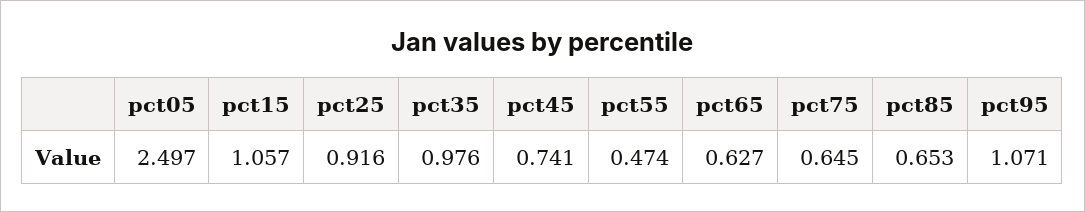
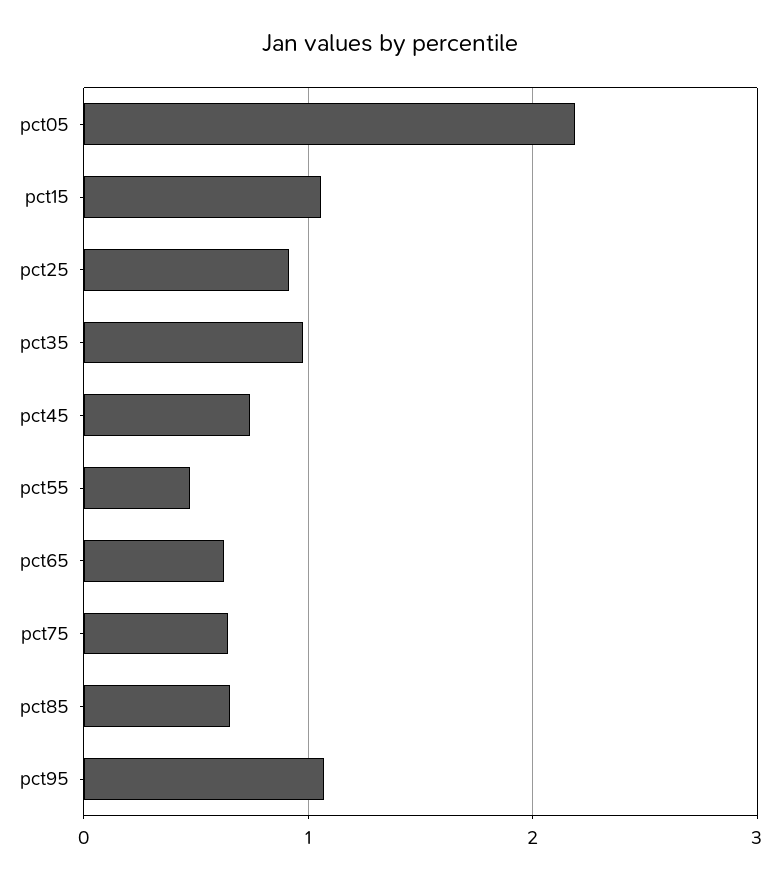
pct05: 2.497 -> 2.2

